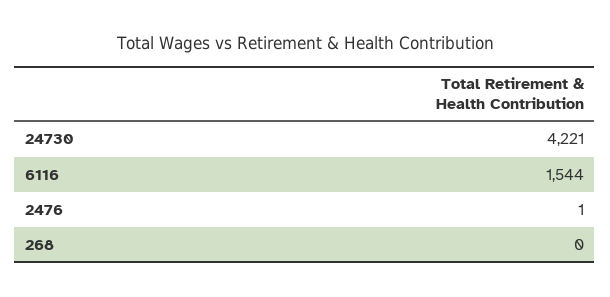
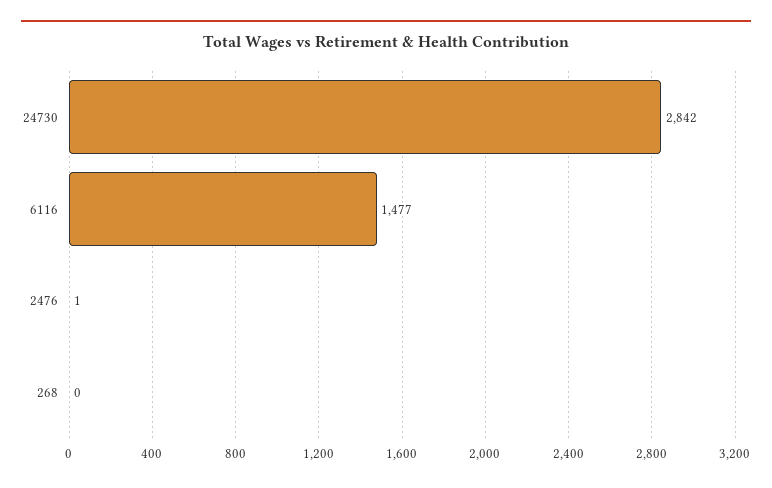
24730: 4221 -> 2842
6116: 1544 -> 1477

